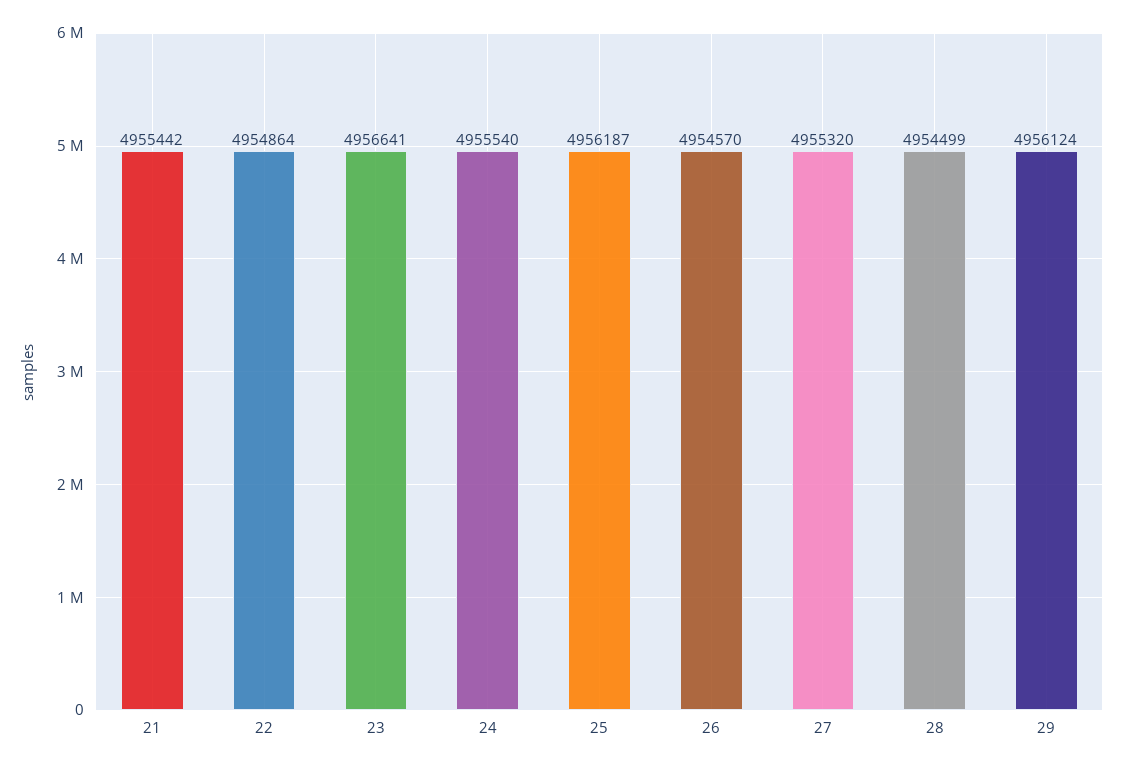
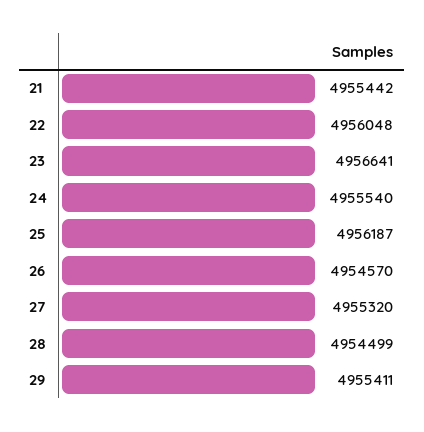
22: 4954864 -> 4956048
29: 4956124 -> 4955411

